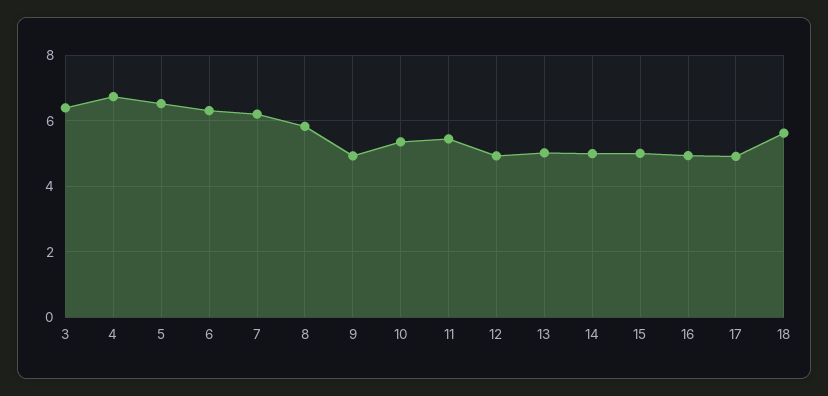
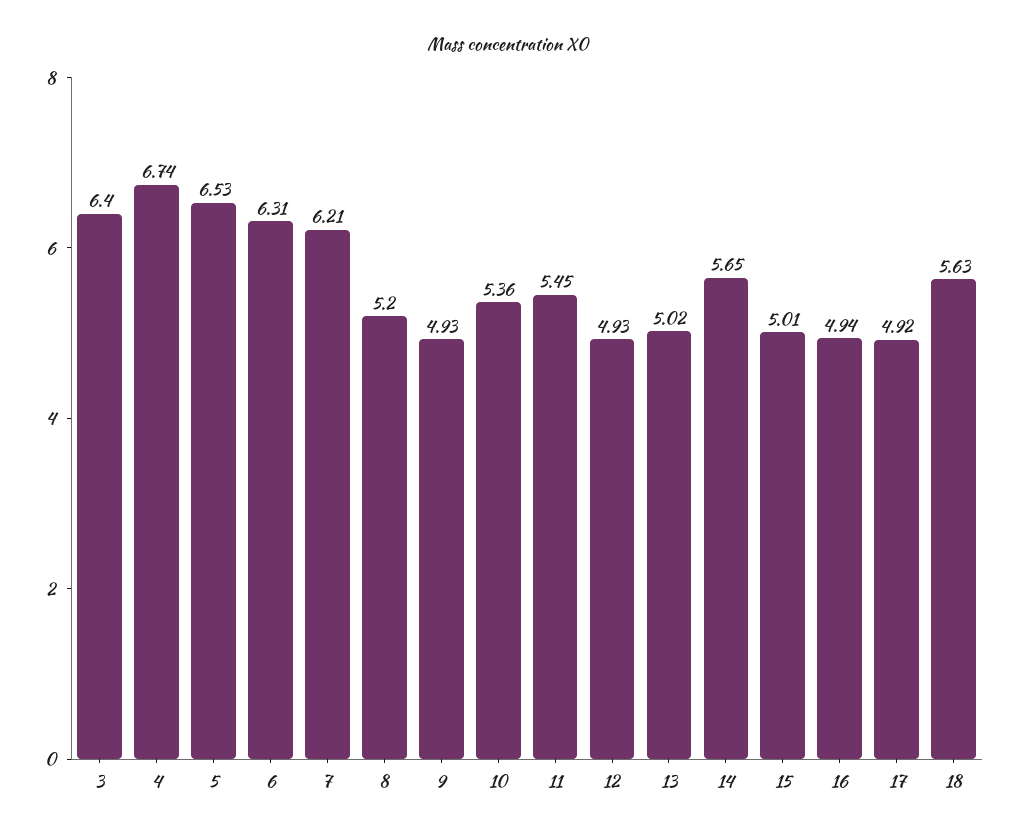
8: 5.8 -> 5.2
14: 5 -> 5.65

